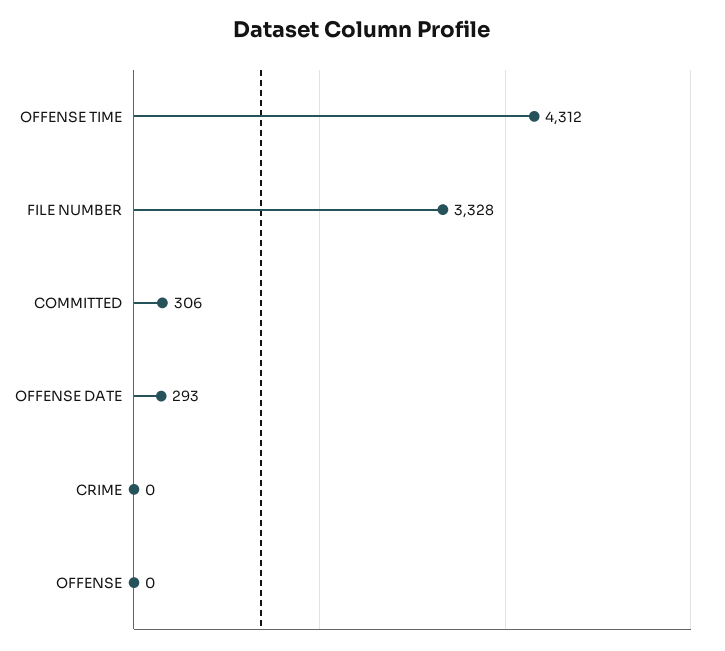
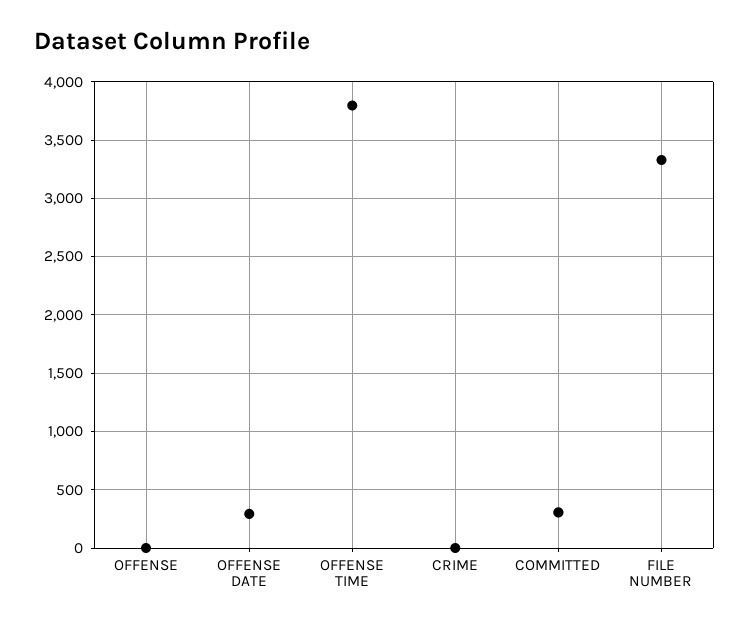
OFFENSE TIME: 4312 -> 3800

